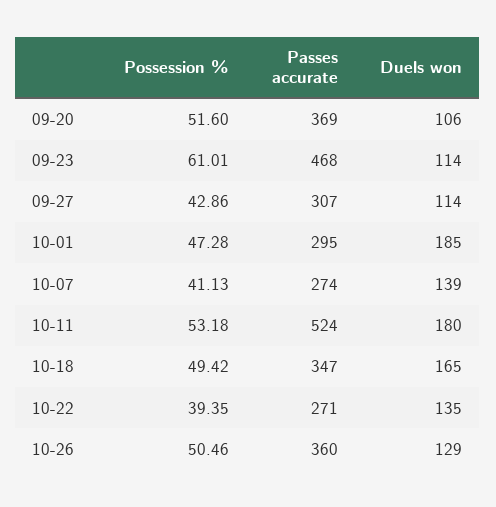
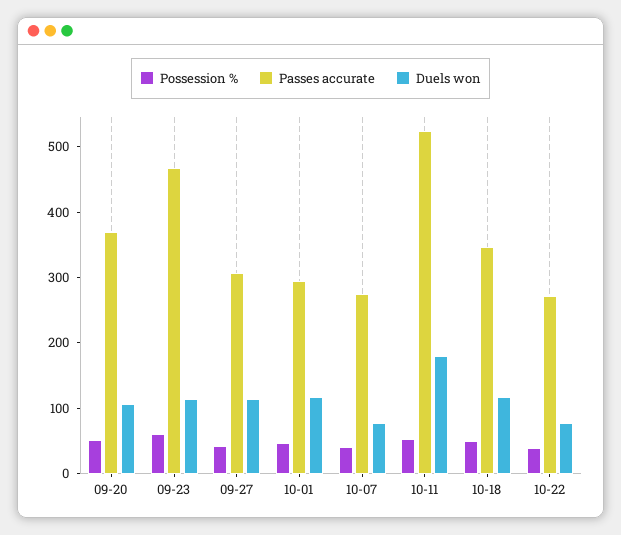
Duels won, 10-01: 185 -> 120
Duels won, 10-07: 139 -> 80
Duels won, 10-18: 165 -> 120
Duels won, 10-22: 135 -> 80
Possession %, 10-26: 50.46 -> none
Passes accurate, 10-26: 360 -> none
Duels won, 10-26: 129 -> none

